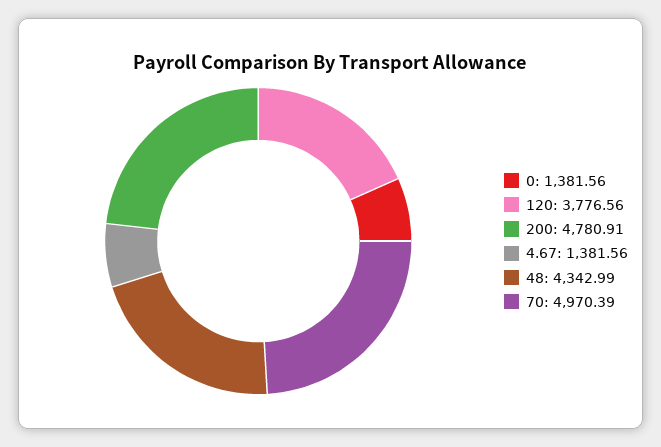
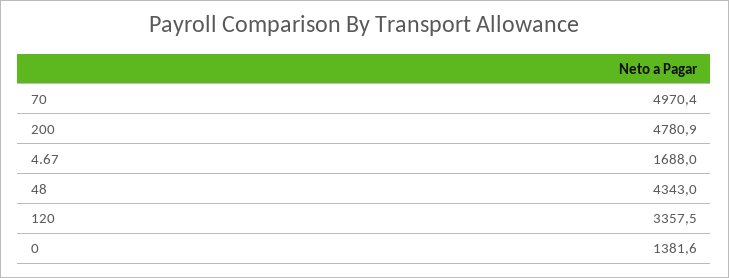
120: 3776.56 -> 3357.5
4.67: 1381.56 -> 1688

